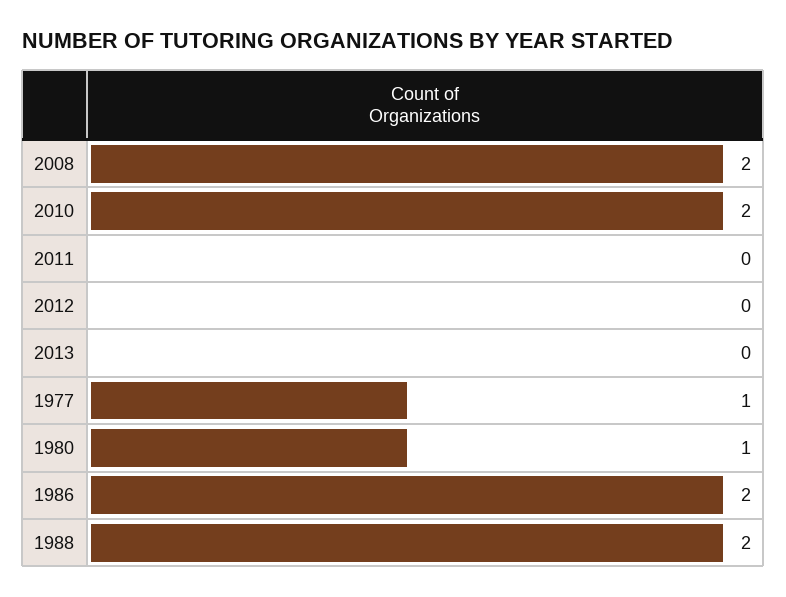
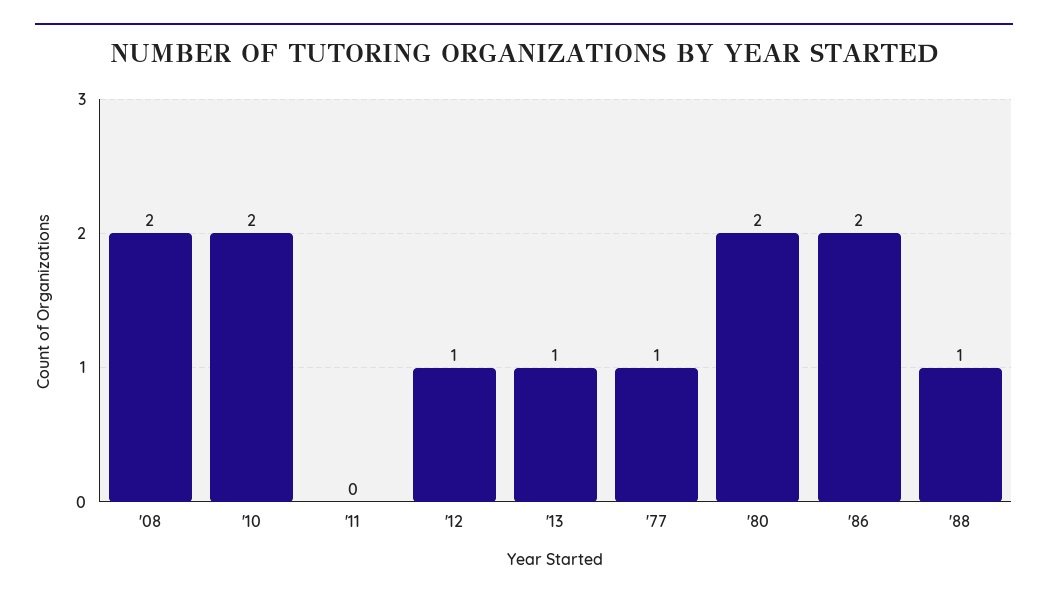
2012: 0 -> 1
2013: 0 -> 1
1980: 1 -> 2
1988: 2 -> 1

